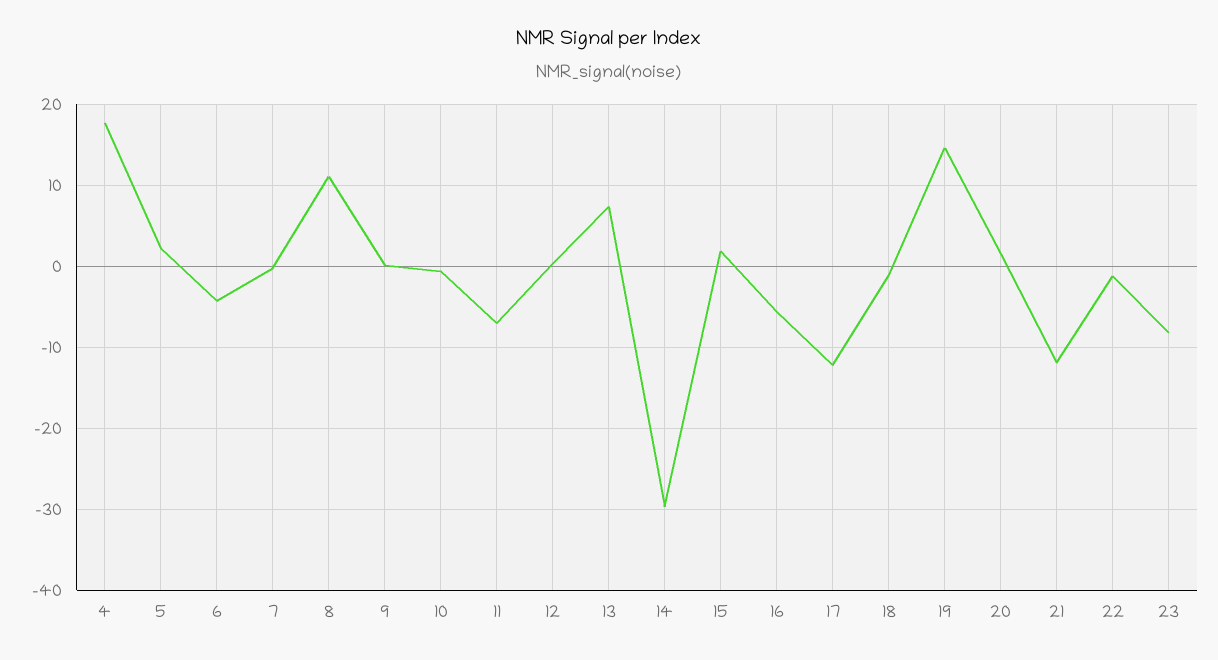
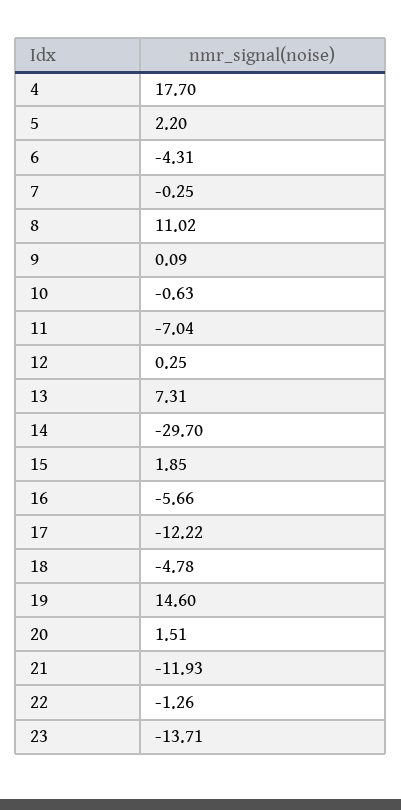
18: -1 -> -4.78
23: -8 -> -13.71

